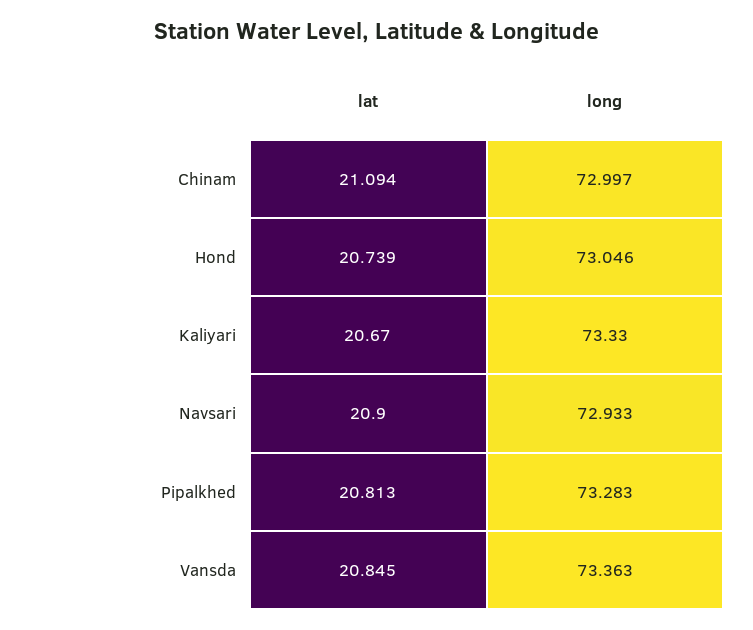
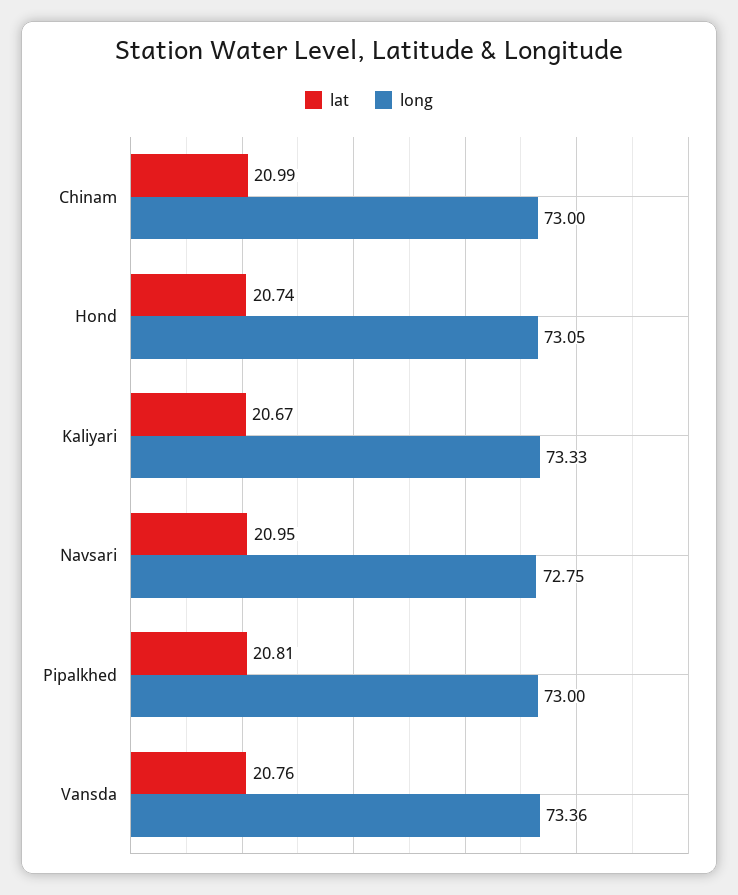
lat, Chinam: 21.094 -> 20.99
lat, Navsari: 20.9 -> 20.95
long, Navsari: 72.933 -> 72.75
long, Pipalkhed: 73.283 -> 73
lat, Vansda: 20.845 -> 20.76

